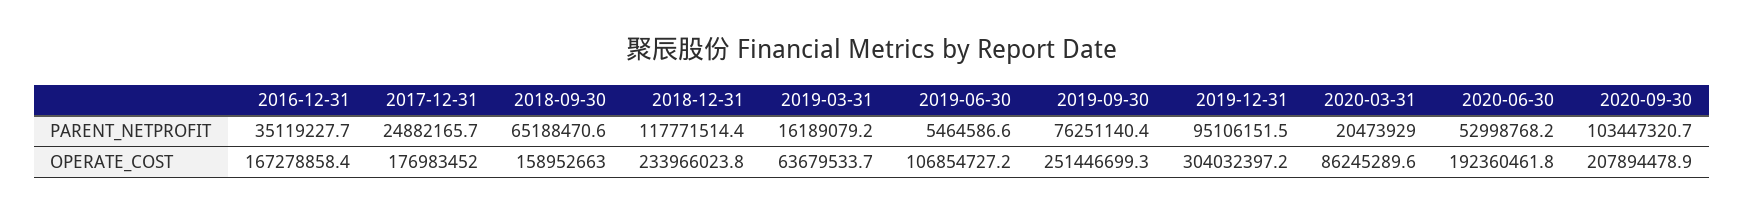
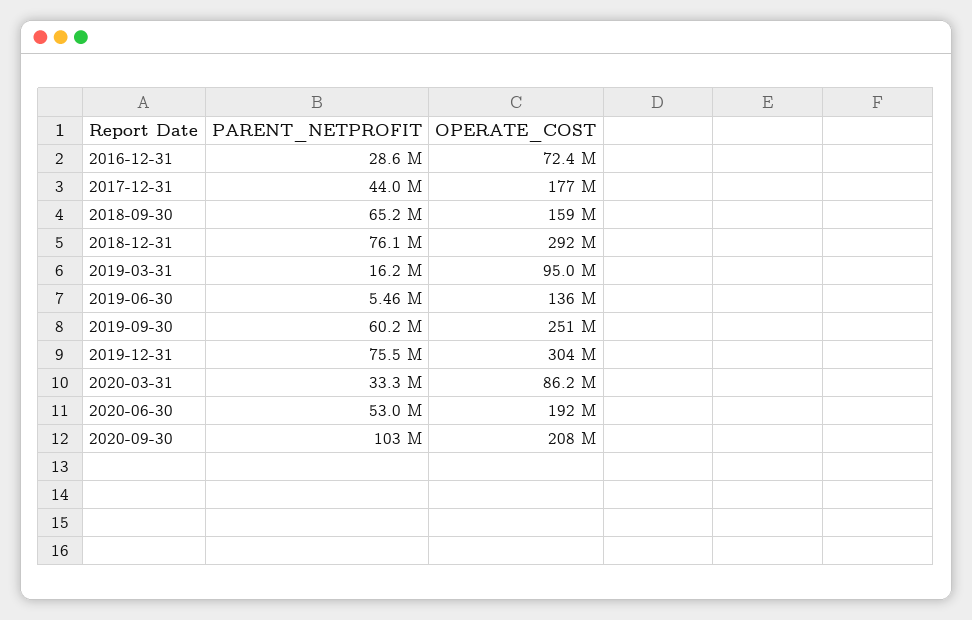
2016-12-31, PARENT_NETPROFIT: 35119227.7 -> 28600000
2017-12-31, PARENT_NETPROFIT: 24882165.7 -> 44000000
2018-12-31, PARENT_NETPROFIT: 117771514.4 -> 76100000
2019-09-30, PARENT_NETPROFIT: 76251140.4 -> 60200000
2019-12-31, PARENT_NETPROFIT: 95106151.5 -> 75500000
2020-03-31, PARENT_NETPROFIT: 20473929 -> 33300000
2016-12-31, OPERATE_COST: 167278858.4 -> 72400000
2018-12-31, OPERATE_COST: 233966023.8 -> 292000000
2019-03-31, OPERATE_COST: 63679533.7 -> 95000000
2019-06-30, OPERATE_COST: 106854727.2 -> 136000000

